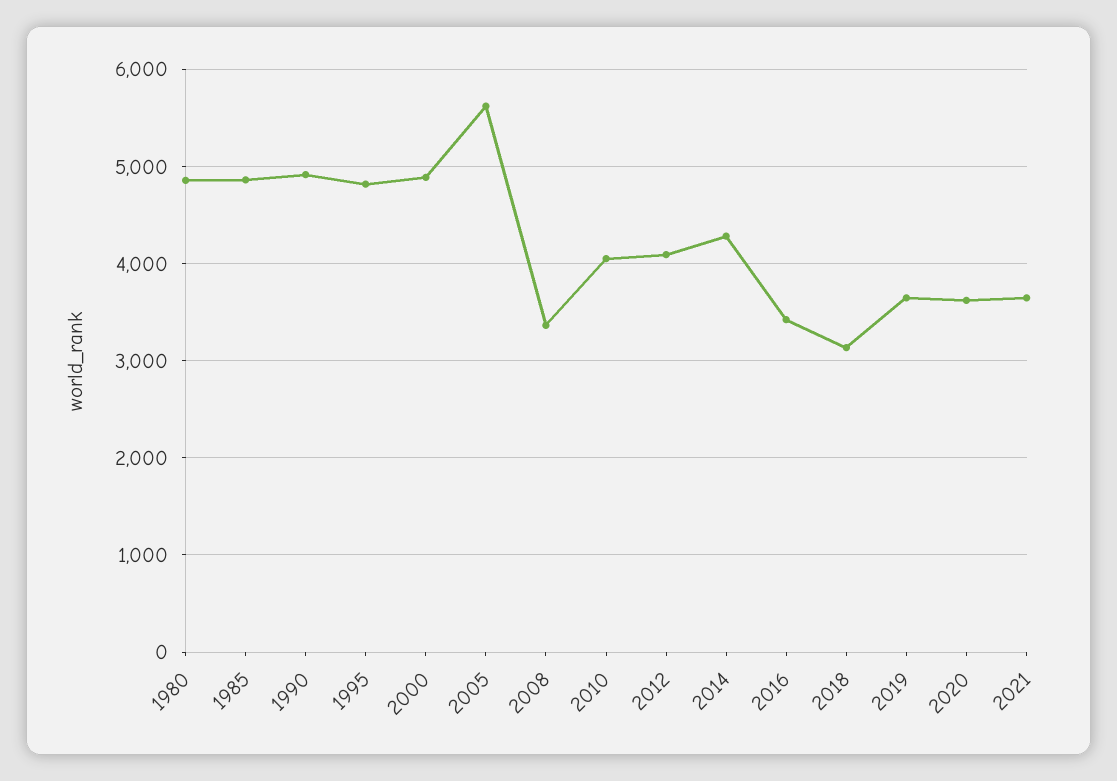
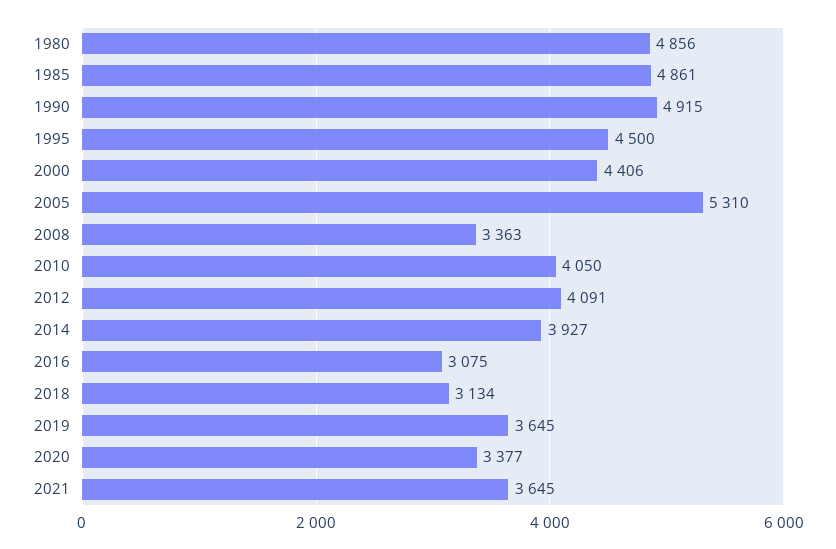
1995: 4800 -> 4500
2000: 4900 -> 4406
2005: 5600 -> 5310
2014: 4300 -> 3927
2016: 3400 -> 3075
2020: 3600 -> 3377

